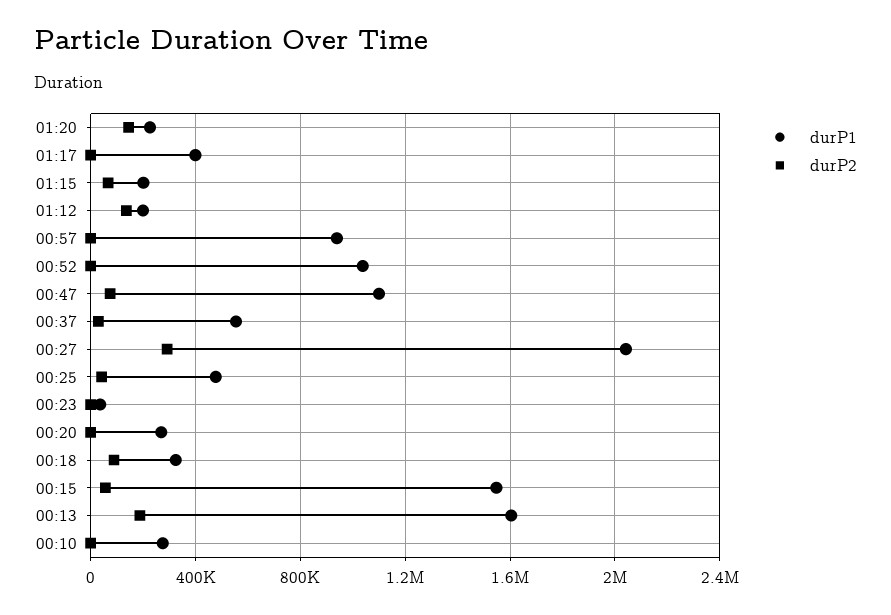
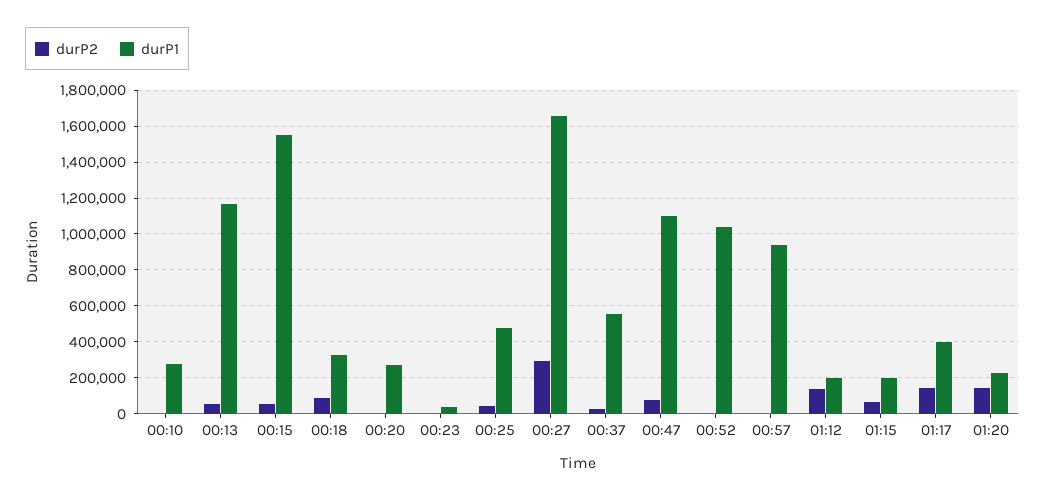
durP2, 01:17: 0 -> 150000
durP1, 00:27: 2050000 -> 1650000
durP1, 00:13: 1600000 -> 1150000
durP2, 00:13: 200000 -> 50000

